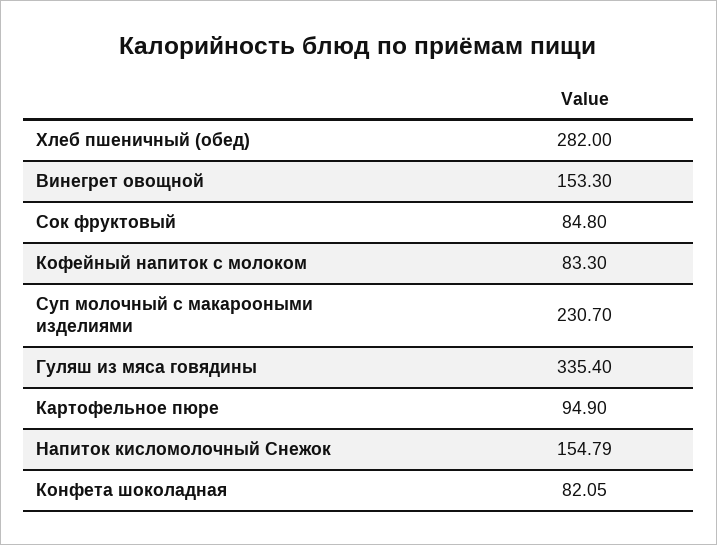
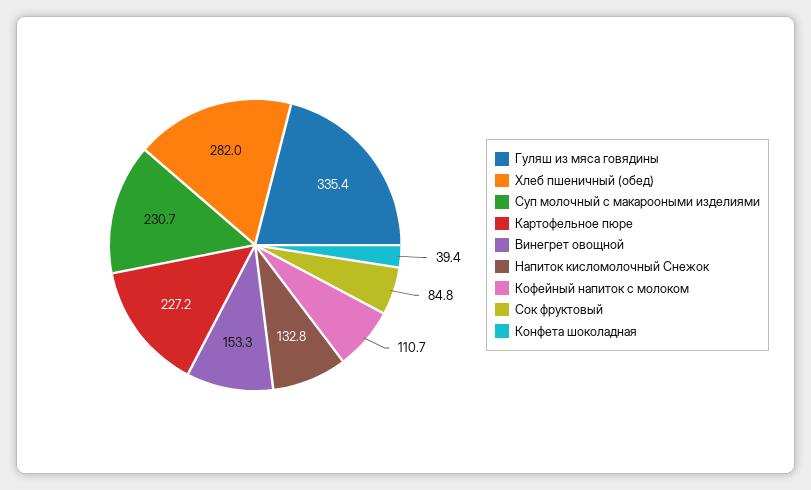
Кофейный напиток с молоком: 83.3 -> 110.7
Картофельное пюре: 94.9 -> 227.2
Напиток кисломолочный Снежок: 154.79 -> 132.8
Конфета шоколадная: 82.05 -> 39.4

